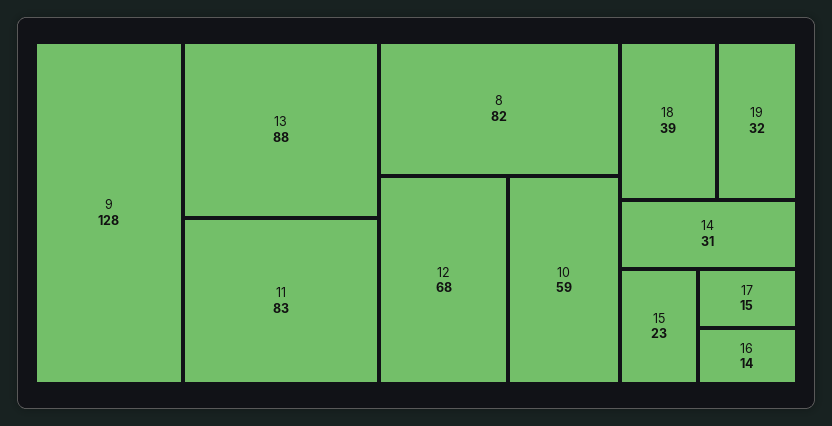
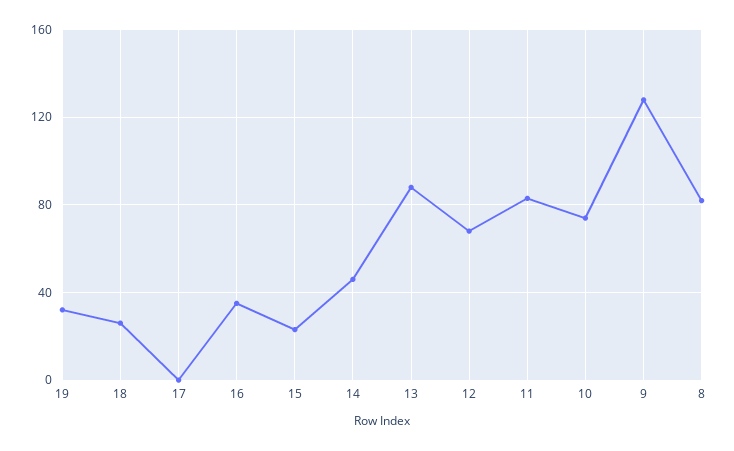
10: 59 -> 75
18: 39 -> 25
14: 31 -> 45
17: 15 -> 0
16: 14 -> 35

